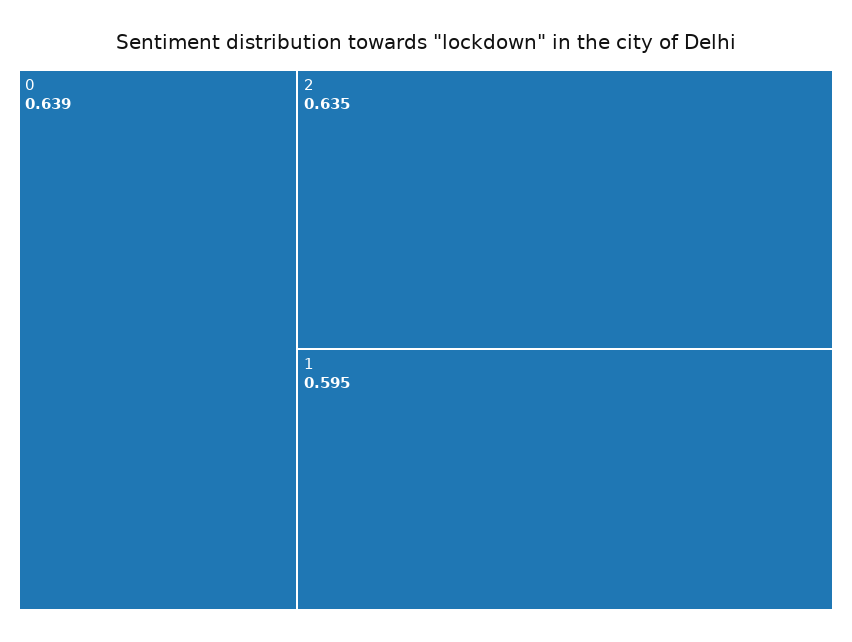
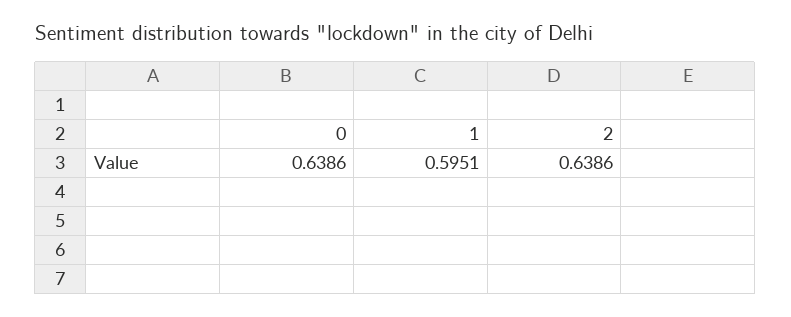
2: 0.635 -> 0.6386

